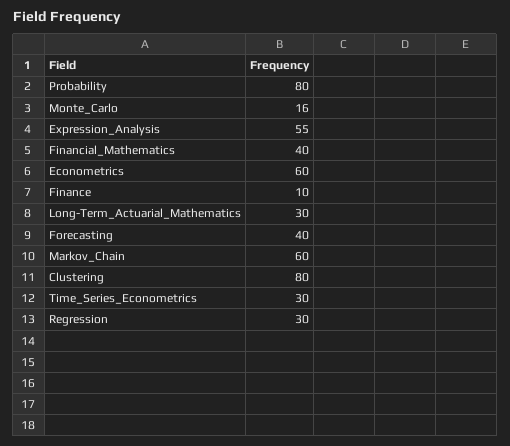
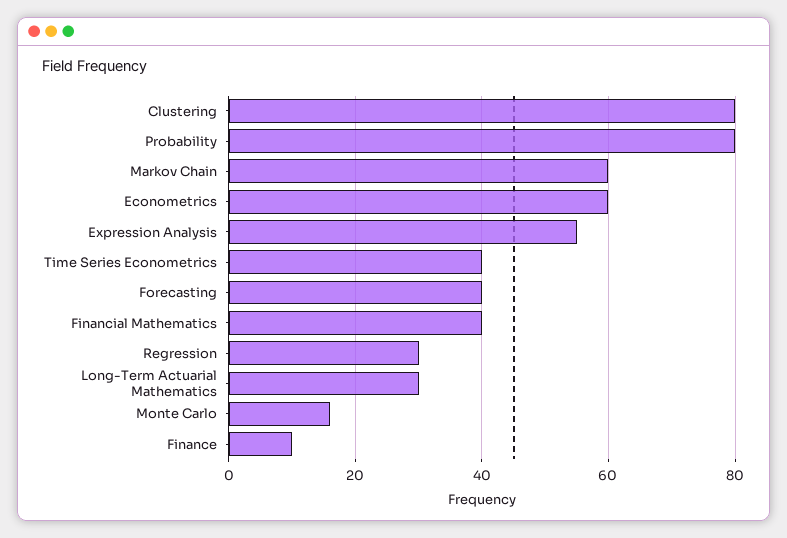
Time_Series_Econometrics: 30 -> 40

